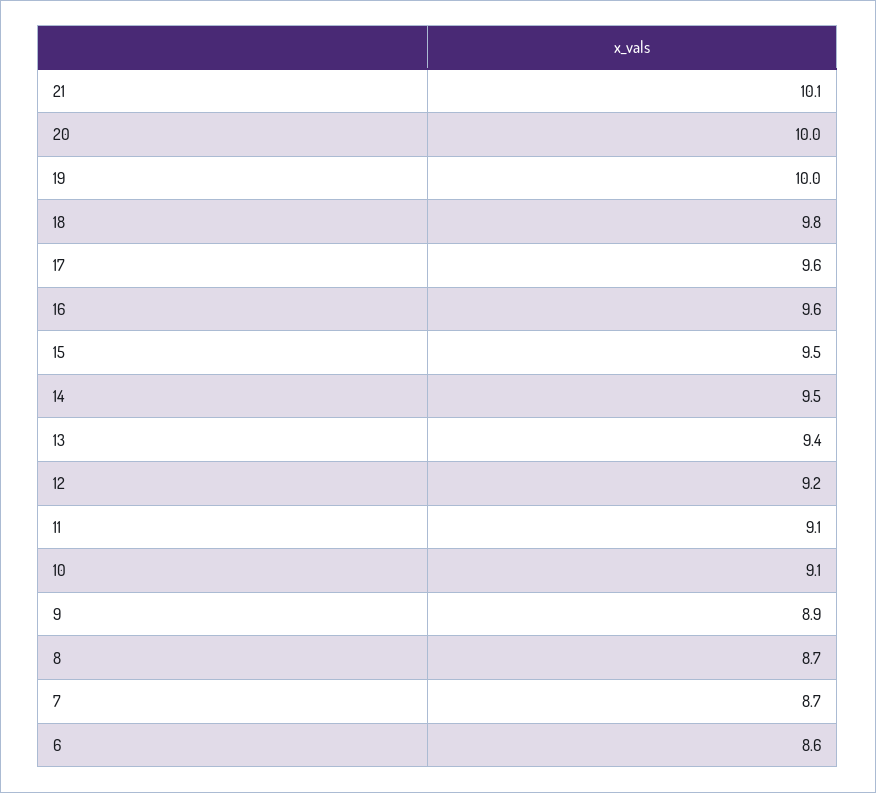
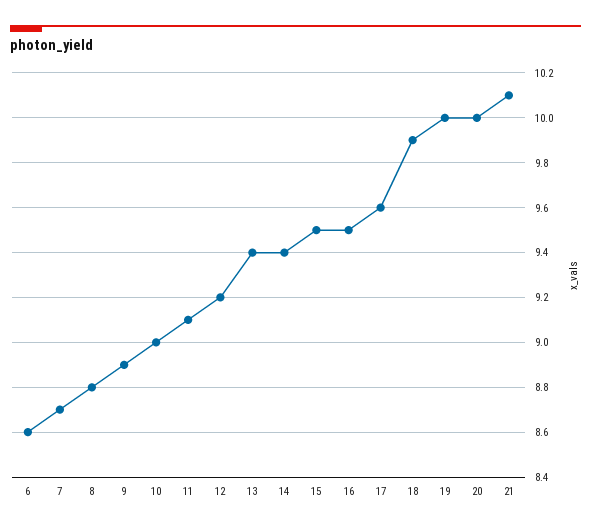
18: 9.8 -> 9.9
16: 9.6 -> 9.5
14: 9.5 -> 9.4
10: 9.1 -> 9
8: 8.7 -> 8.8

